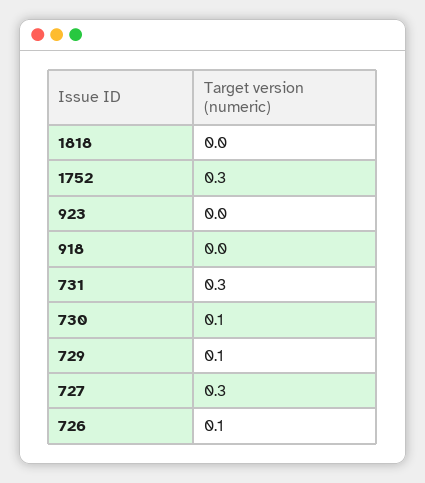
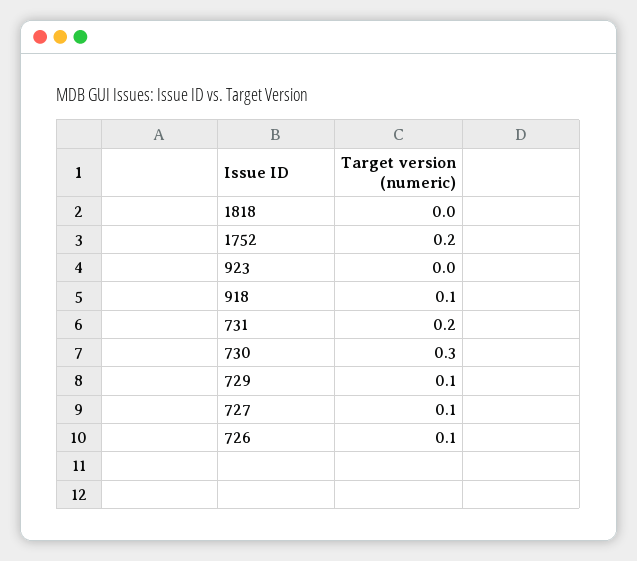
1752: 0.3 -> 0.2
918: 0 -> 0.1
731: 0.3 -> 0.2
730: 0.1 -> 0.3
727: 0.3 -> 0.1

